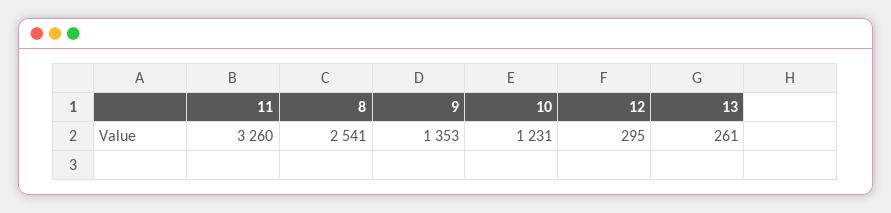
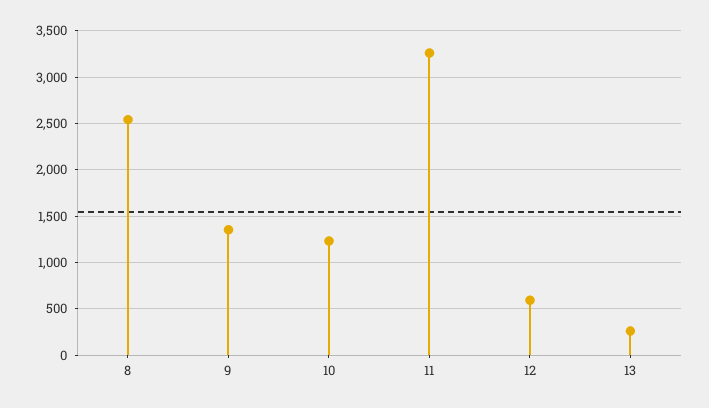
12: 295 -> 600

